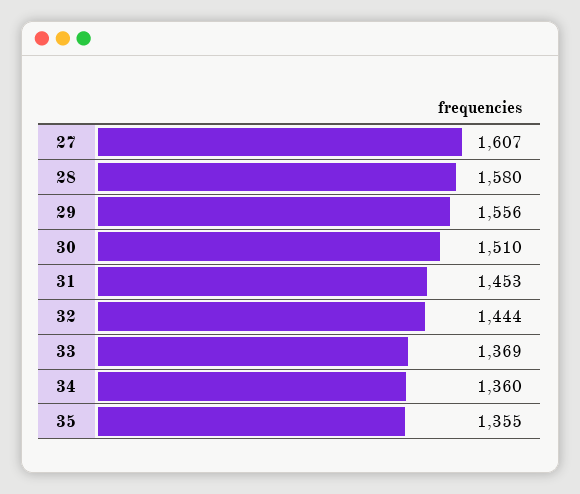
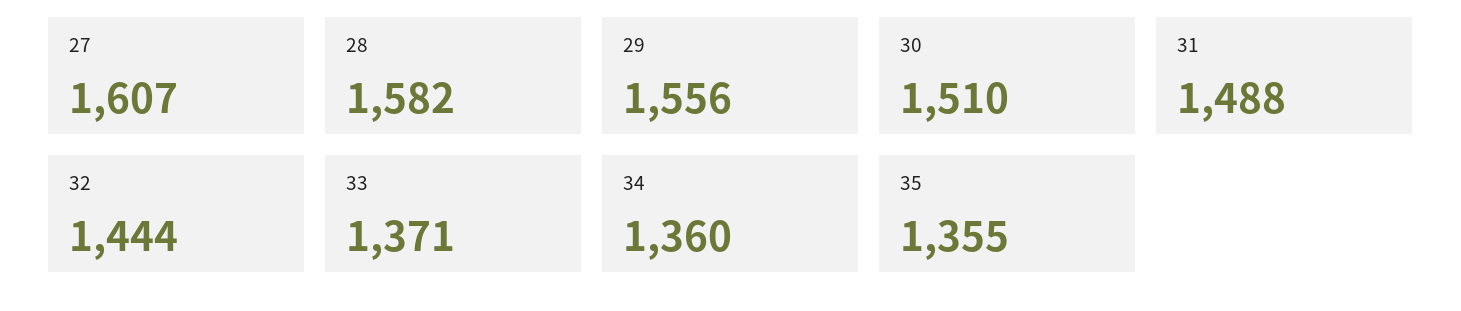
28: 1580 -> 1582
31: 1453 -> 1488
33: 1369 -> 1371

